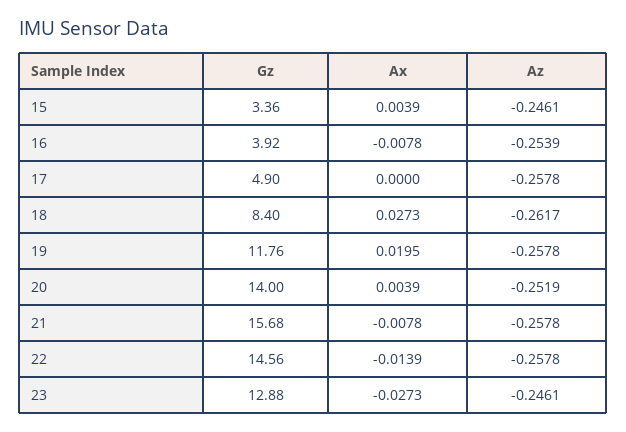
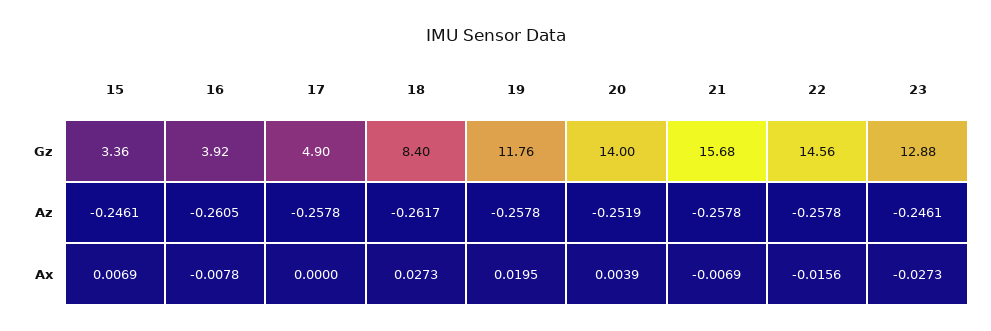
Ax, 15: 0.0039 -> 0.0069
Az, 16: -0.2539 -> -0.2605
Ax, 21: -0.0078 -> -0.0069
Ax, 22: -0.0139 -> -0.0156

